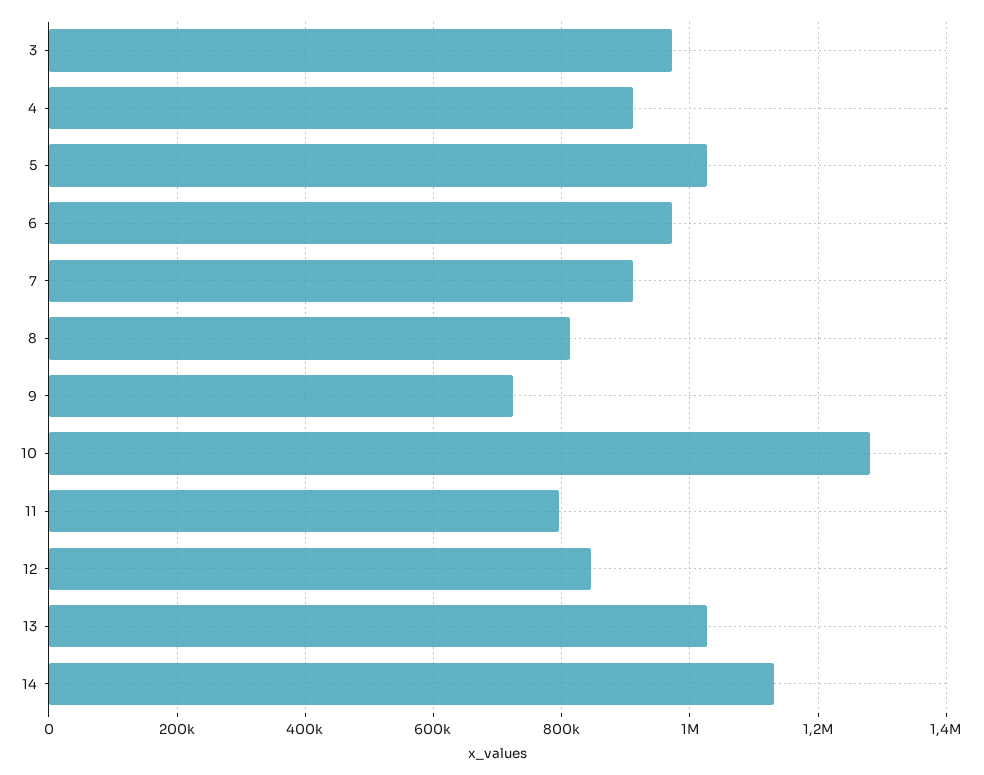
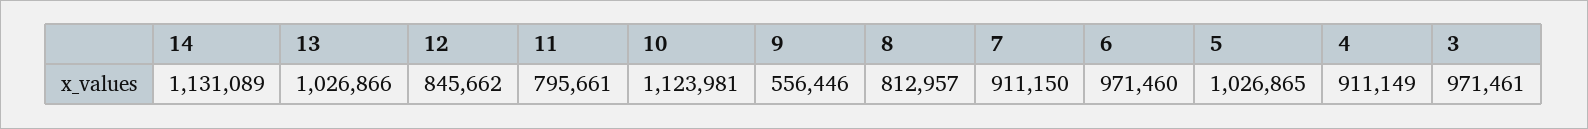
9: 720000 -> 556446
10: 1280000 -> 1123981

